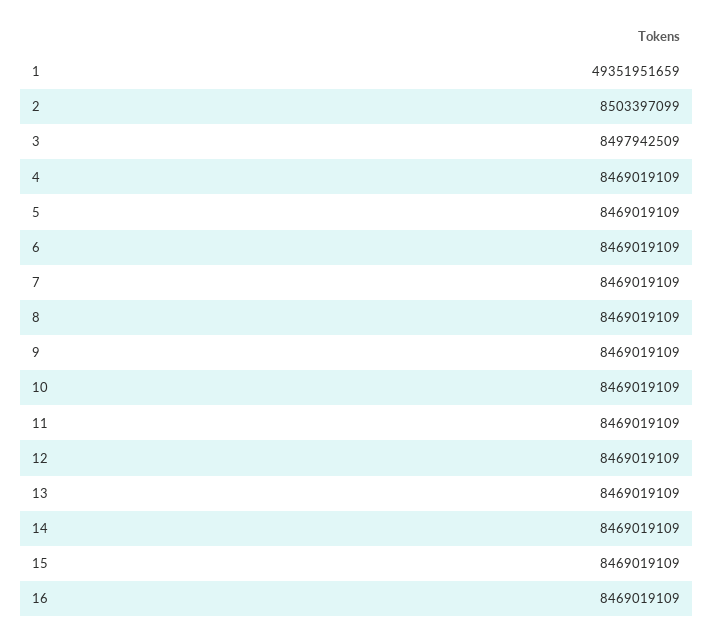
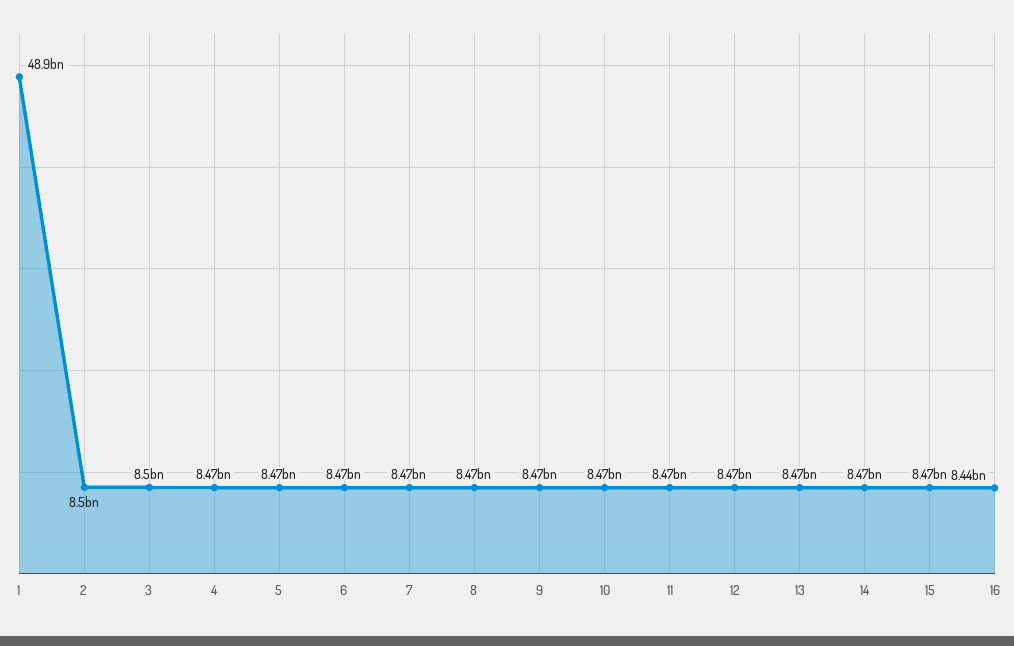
1: 49351951659 -> 48900000000
16: 8469019109 -> 8440000000

